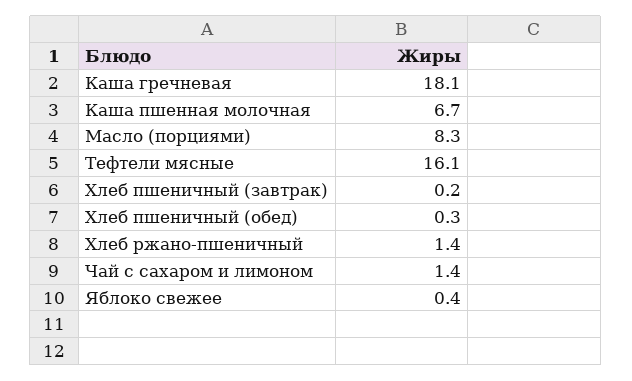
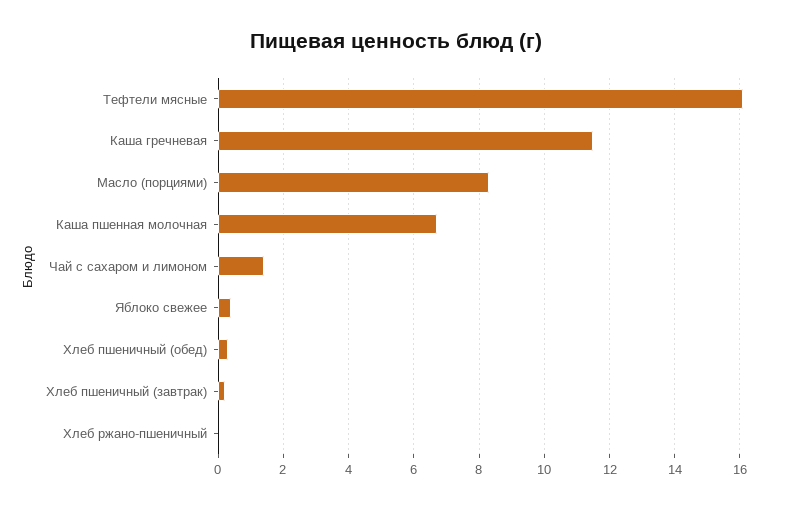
Каша гречневая: 18.1 -> 11.5
Хлеб ржано-пшеничный: 1.4 -> 0

